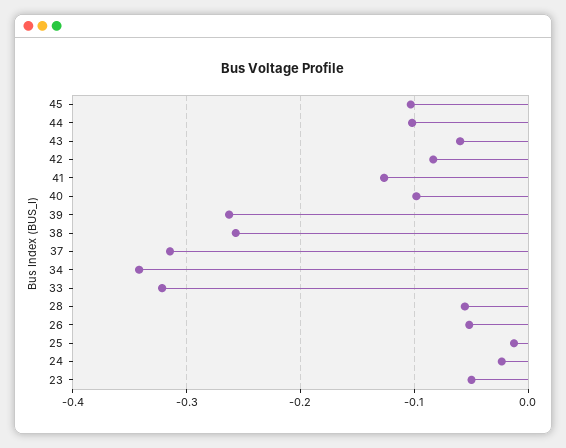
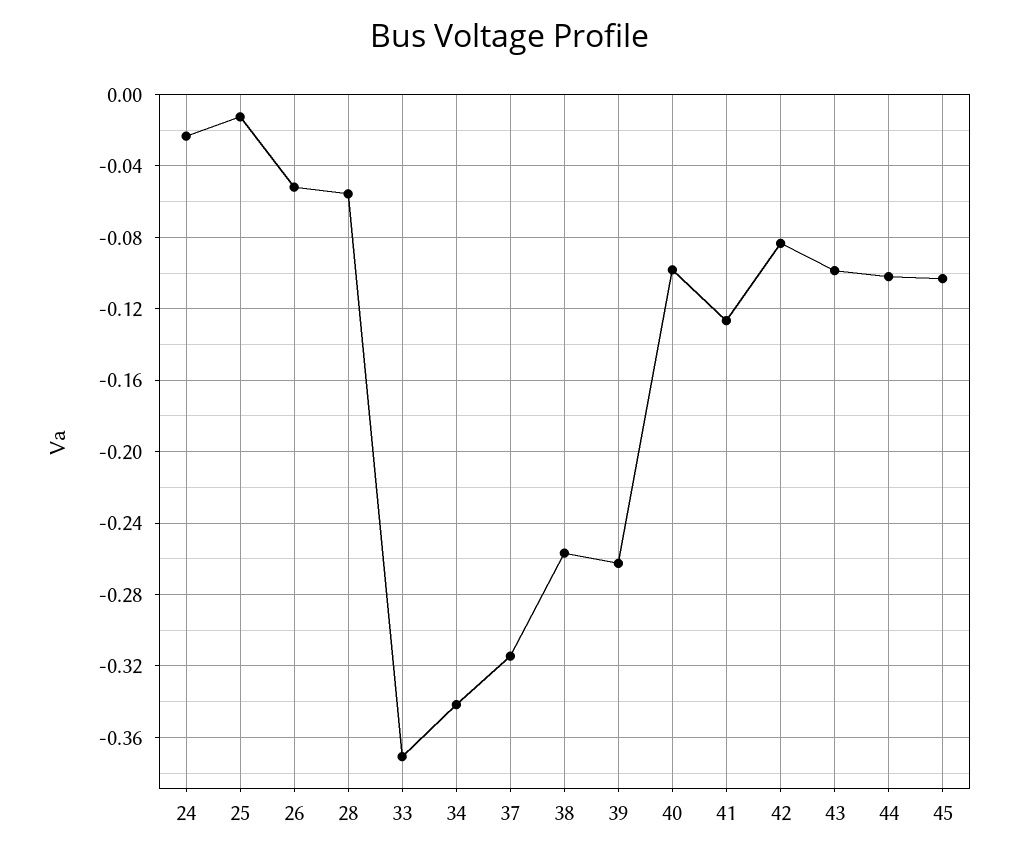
43: -0.06 -> -0.1
33: -0.32 -> -0.37
23: -0.05 -> none

